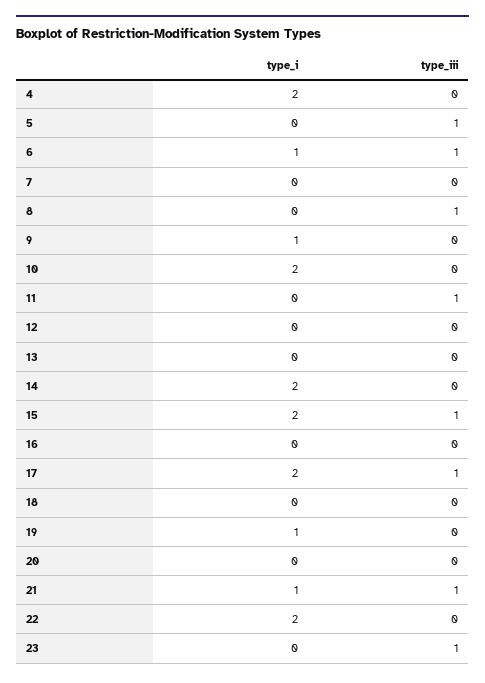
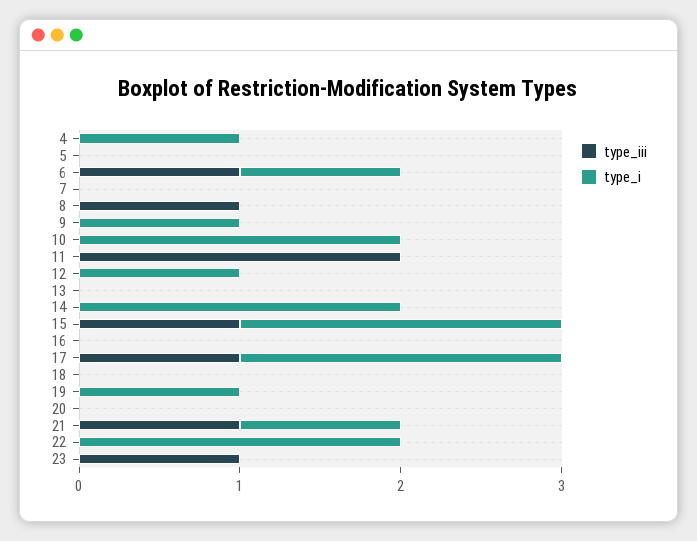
type_i, 4: 2 -> 1
type_iii, 5: 1 -> 0
type_iii, 11: 1 -> 2
type_i, 12: 0 -> 1

